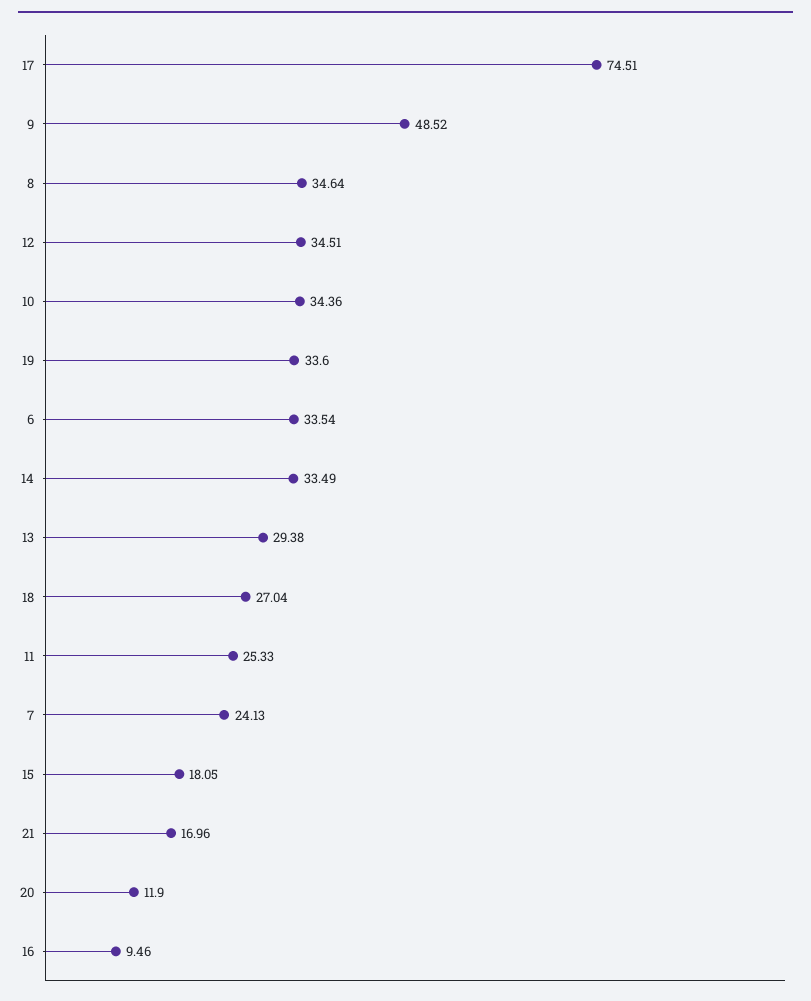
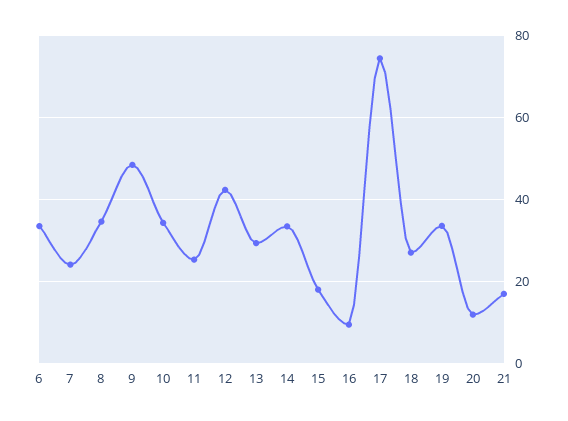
12: 34.51 -> 42

